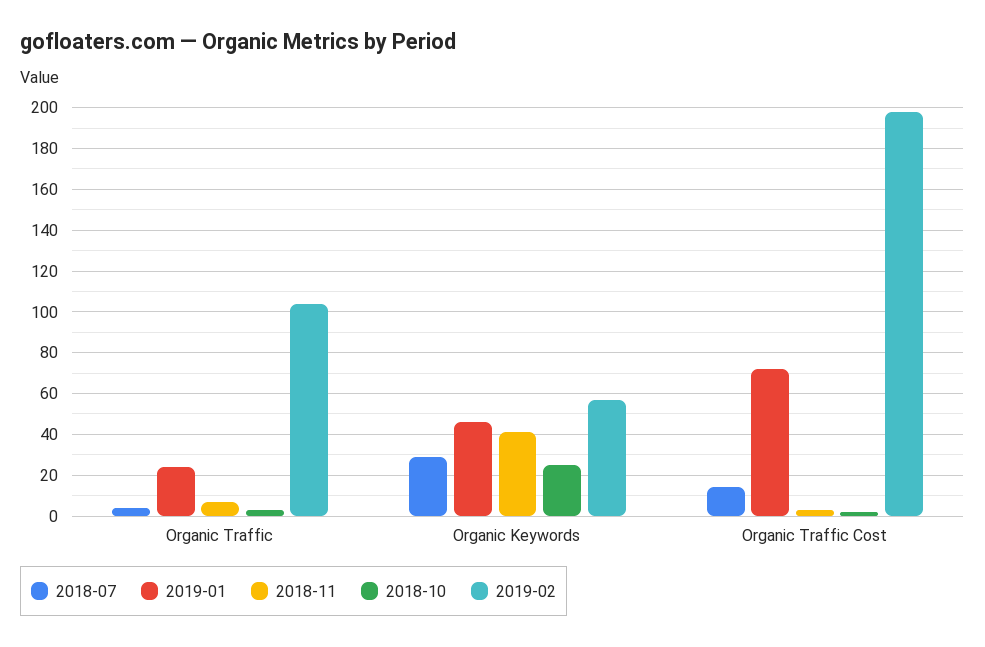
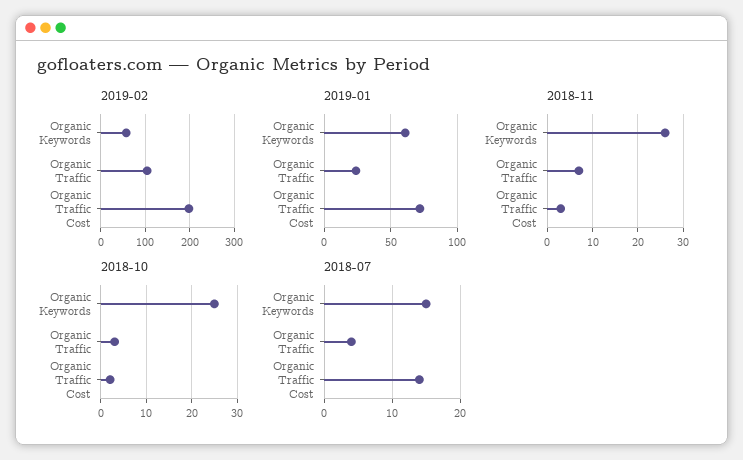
2018-07, Organic Keywords: 30 -> 15
2019-01, Organic Keywords: 45 -> 60
2018-11, Organic Keywords: 40 -> 25

